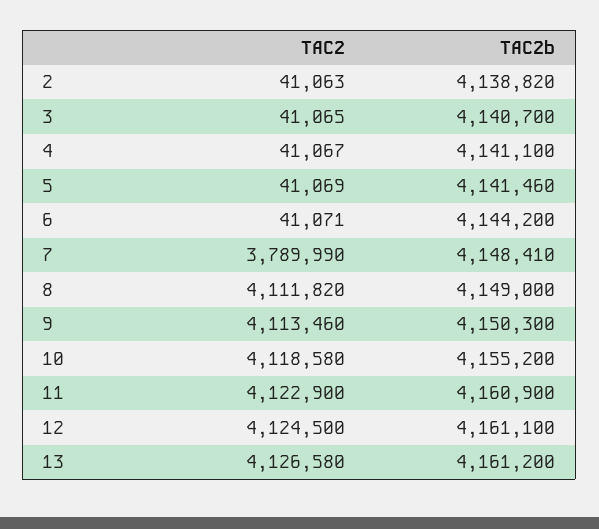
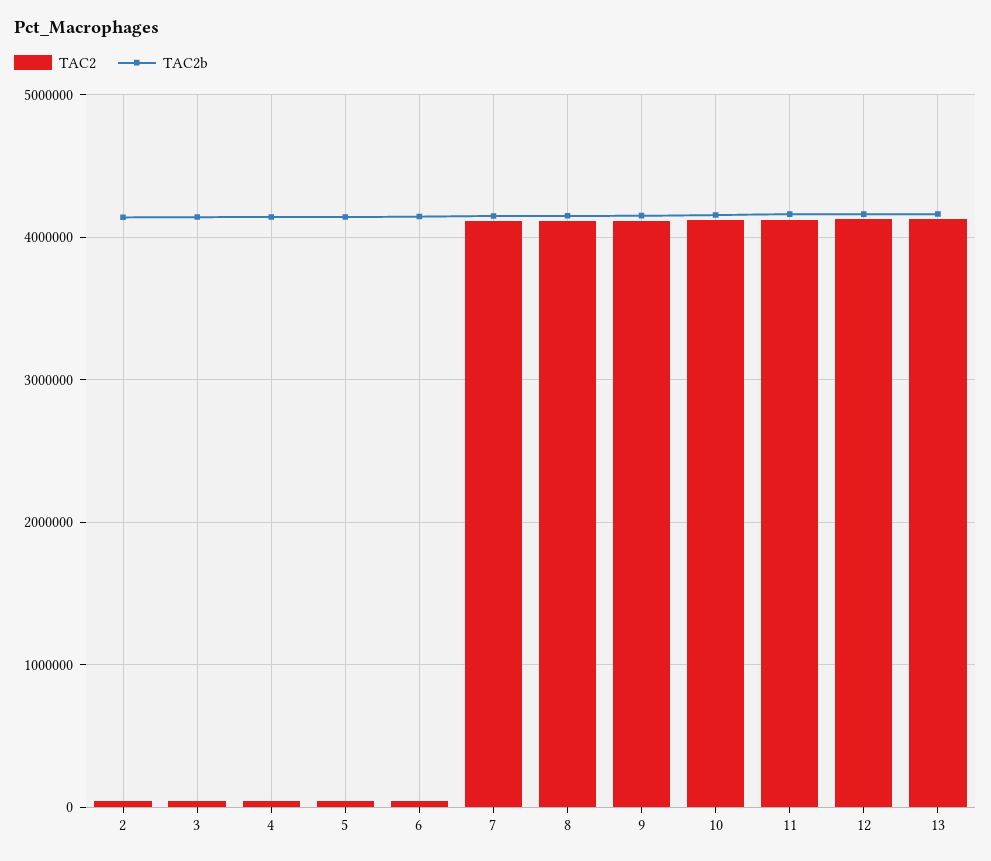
TAC2, 7: 3789990 -> 4100000

